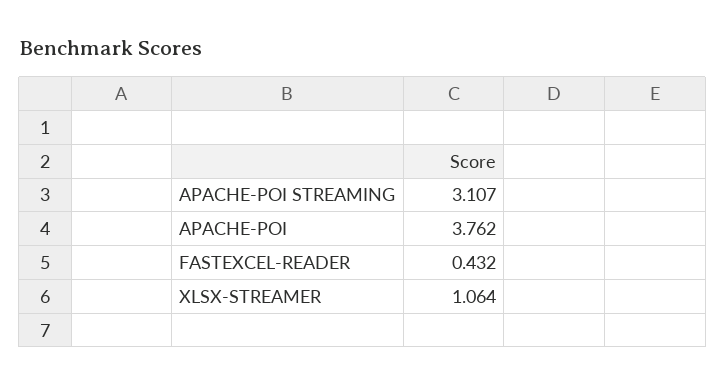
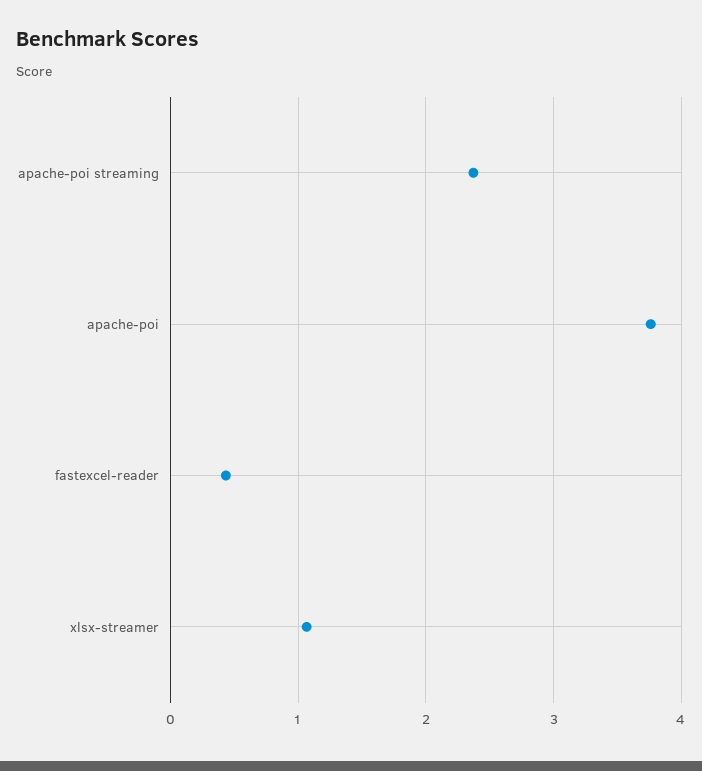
APACHE-POI STREAMING: 3.107 -> 2.4

